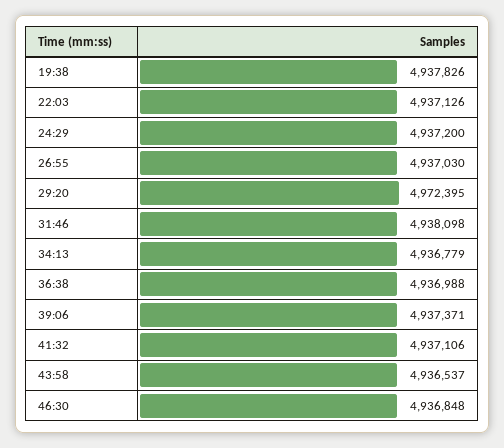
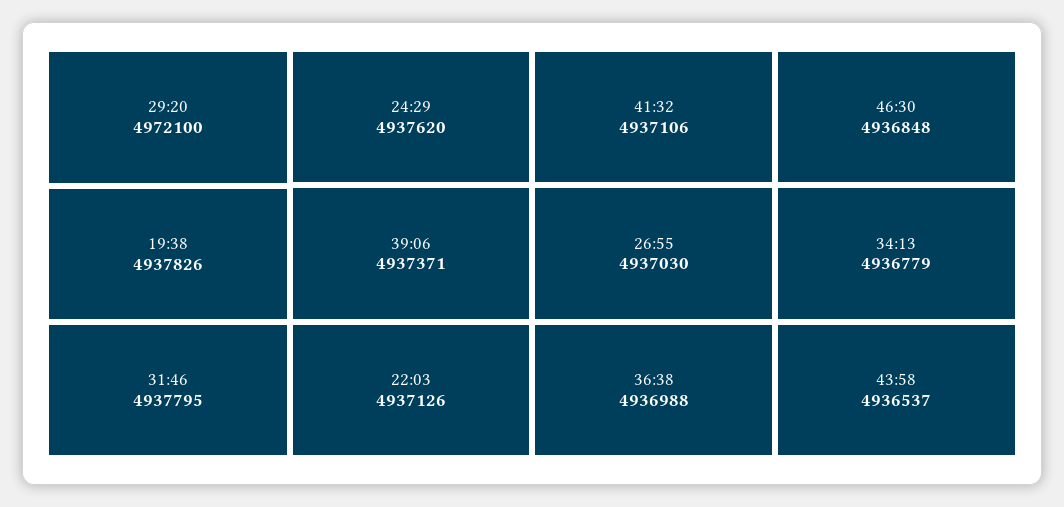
24:29: 4937200 -> 4937620
29:20: 4972395 -> 4972100
31:46: 4938098 -> 4937795

